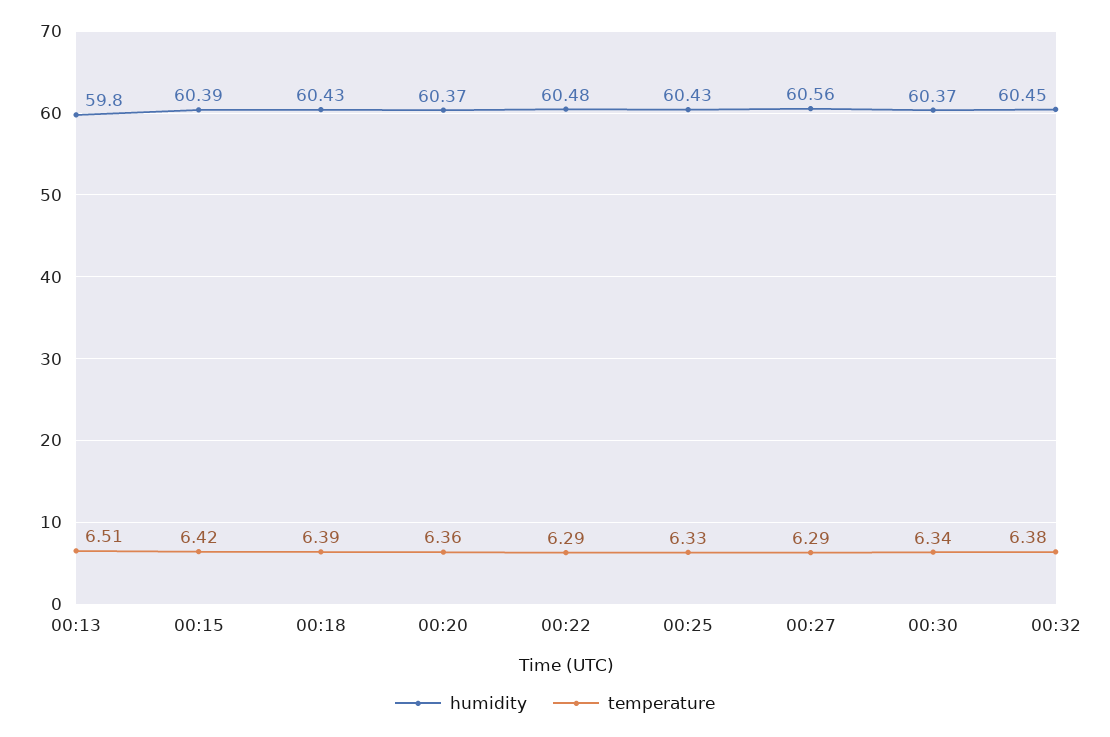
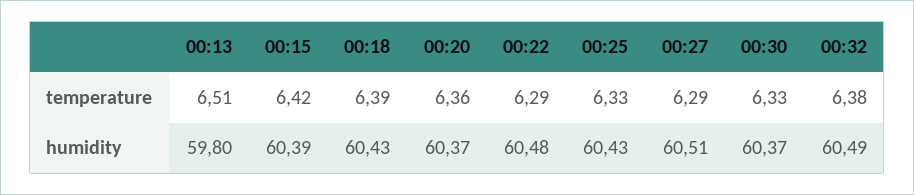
humidity, 00:27: 60.56 -> 60.51
temperature, 00:30: 6.34 -> 6.33
humidity, 00:32: 60.45 -> 60.49

